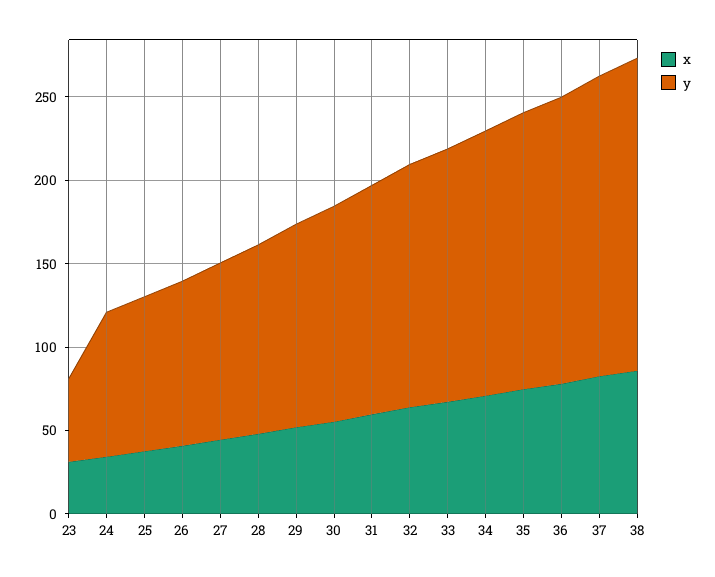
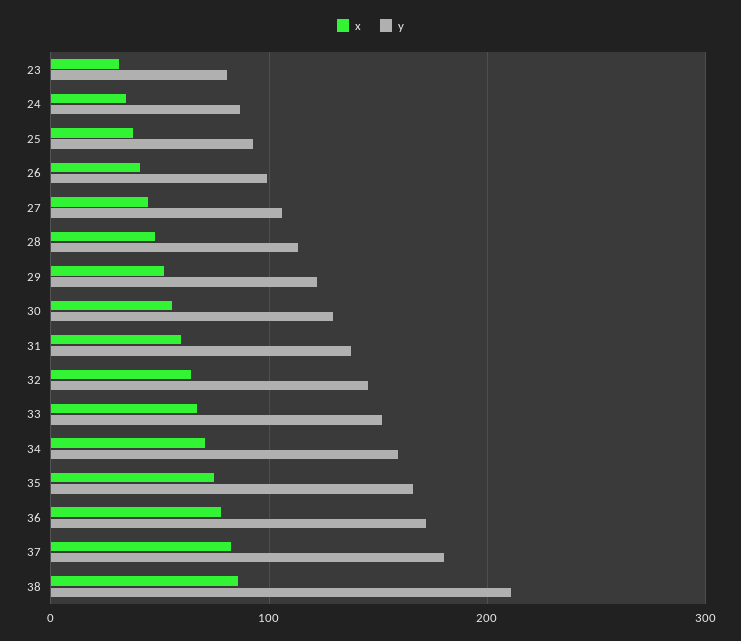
y, 23: 50 -> 80
y, 38: 190 -> 210

